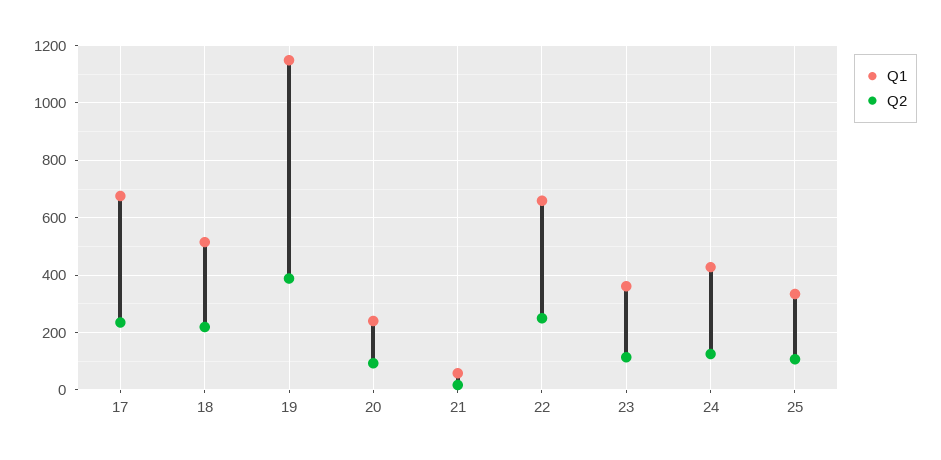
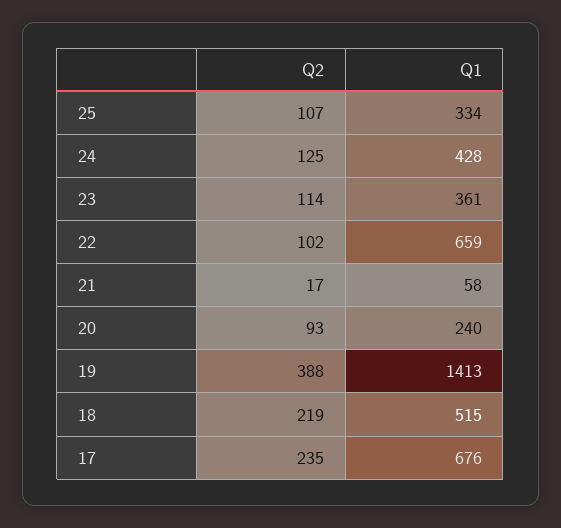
Q1, 19: 1150 -> 1413
Q2, 22: 250 -> 102

